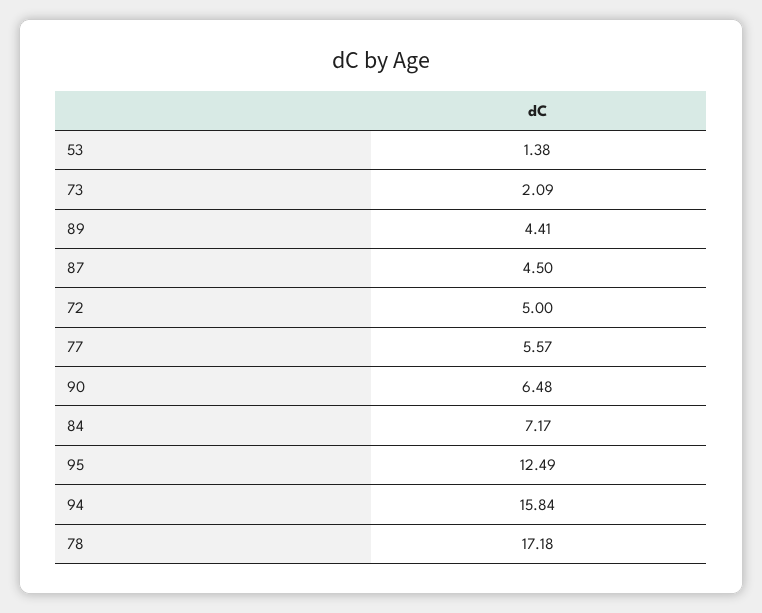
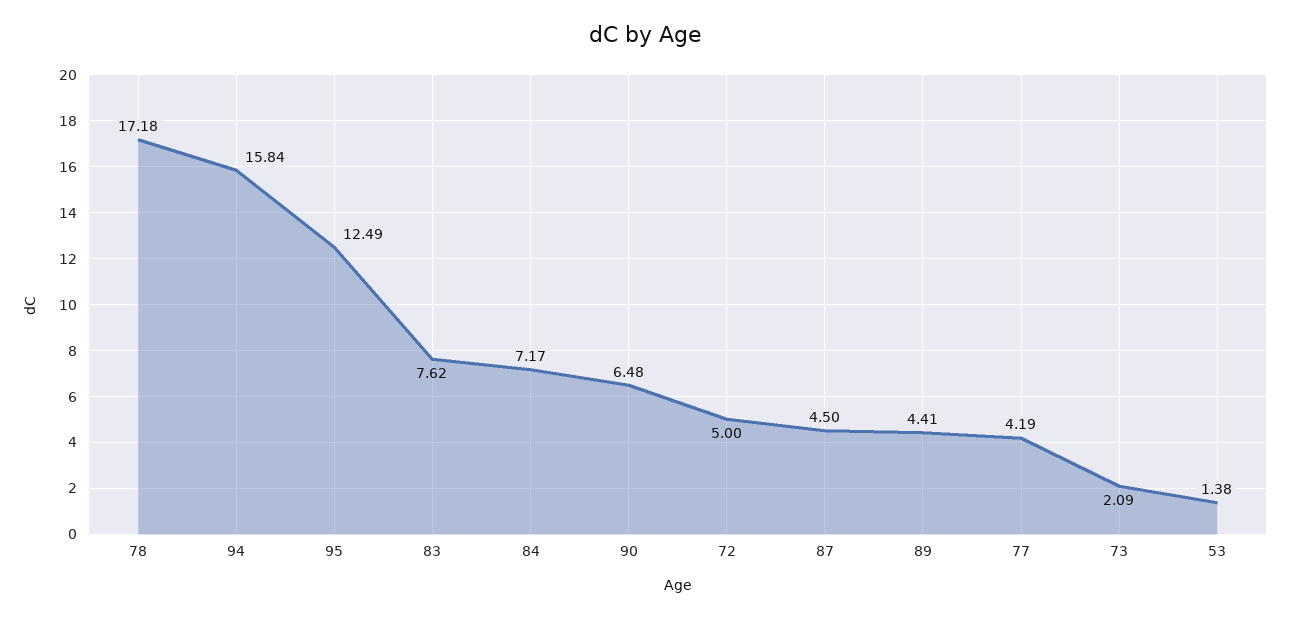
77: 5.57 -> 4.19
83: none -> 7.62

